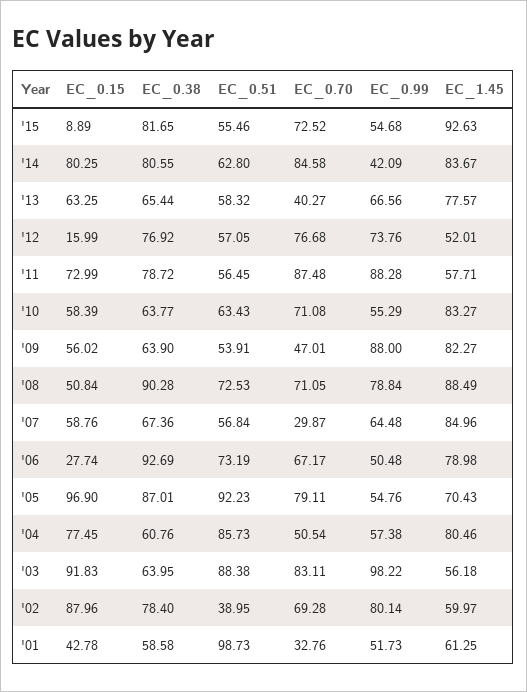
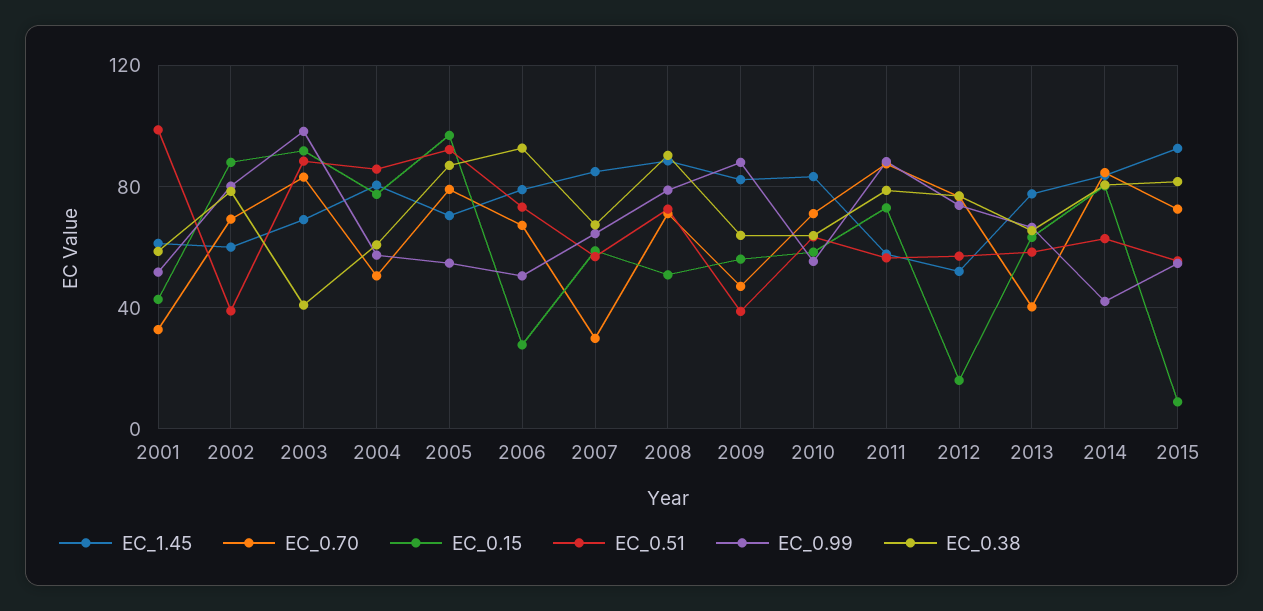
EC_0.51, '09: 53.91 -> 40
EC_0.38, '03: 63.95 -> 40
EC_1.45, '03: 56.18 -> 70

